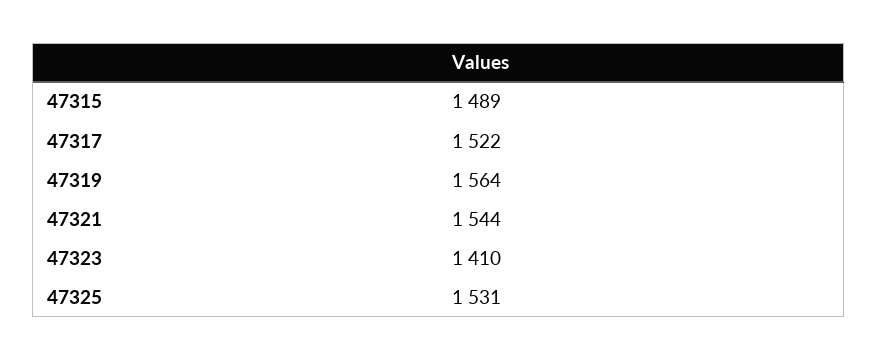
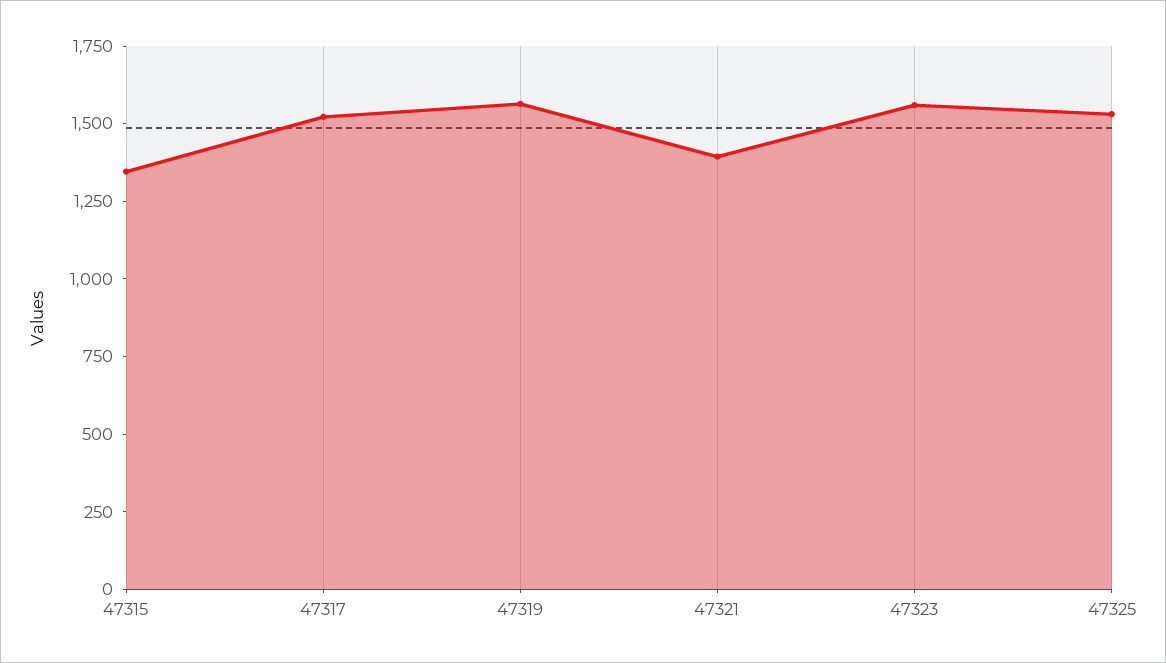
47315: 1489 -> 1350
47321: 1544 -> 1400
47323: 1410 -> 1550

